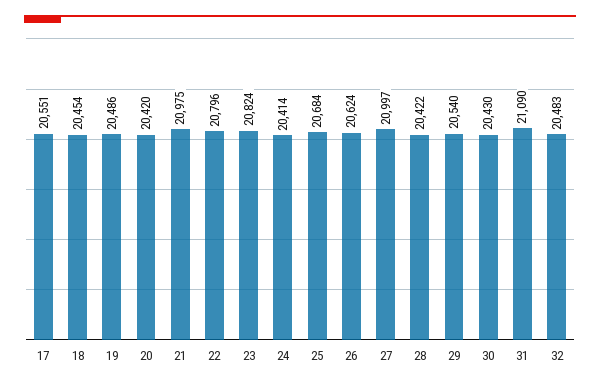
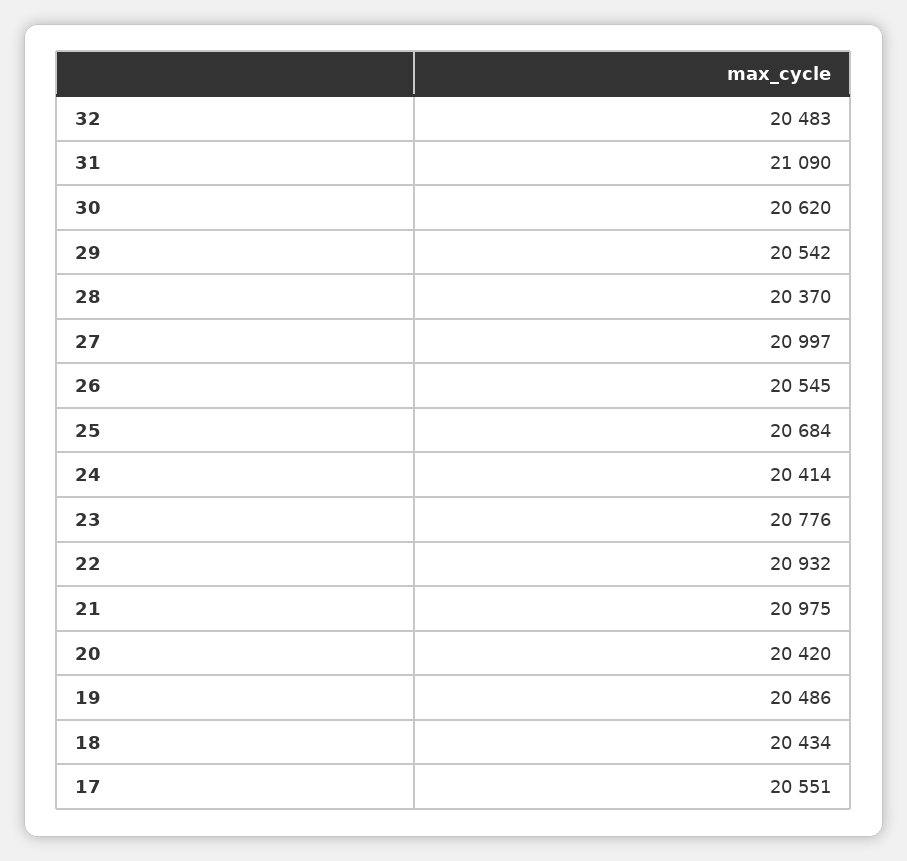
18: 20454 -> 20434
22: 20796 -> 20932
23: 20824 -> 20776
26: 20624 -> 20545
28: 20422 -> 20370
29: 20540 -> 20542
30: 20430 -> 20620

